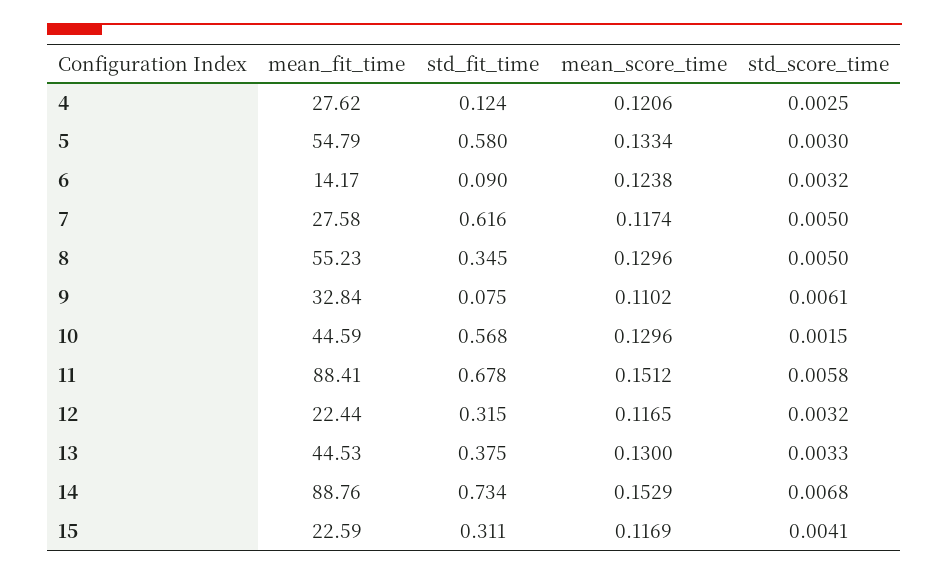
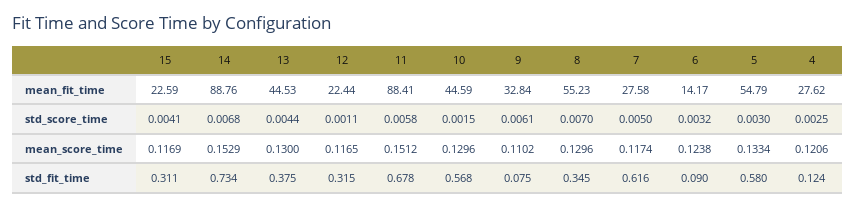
std_score_time, 8: 0.005 -> 0.007
std_score_time, 12: 0.0032 -> 0.0011
std_score_time, 13: 0.0033 -> 0.0044

